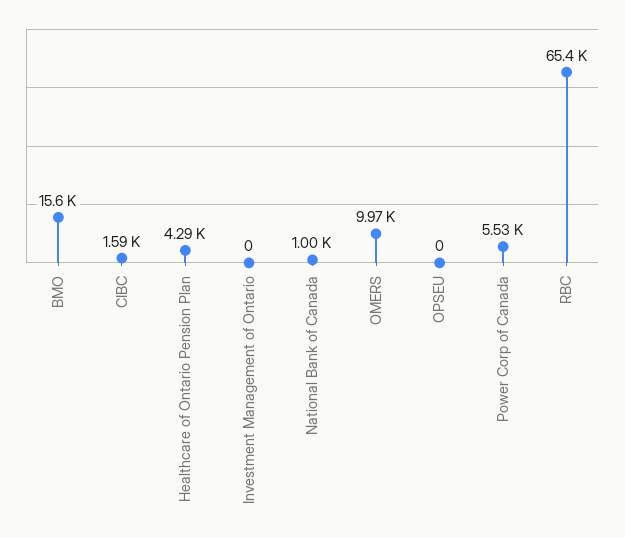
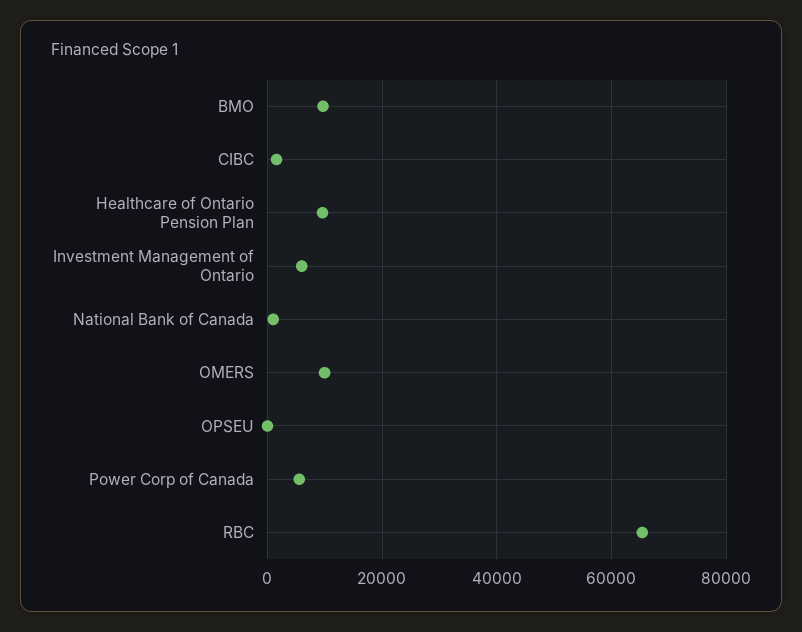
BMO: 15600 -> 10000
Healthcare of Ontario Pension Plan: 4290 -> 10000
Investment Management of Ontario: 0 -> 6000

